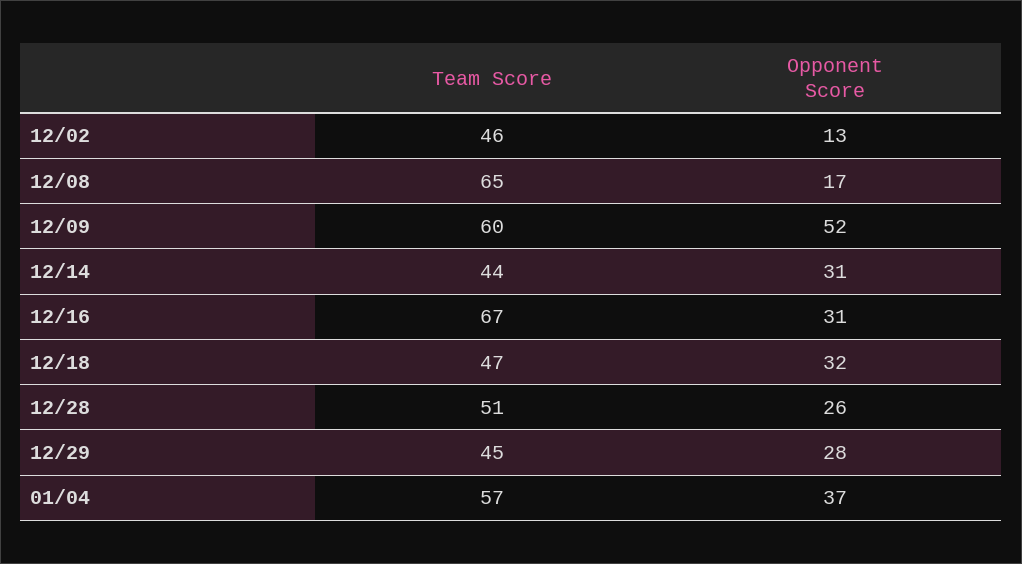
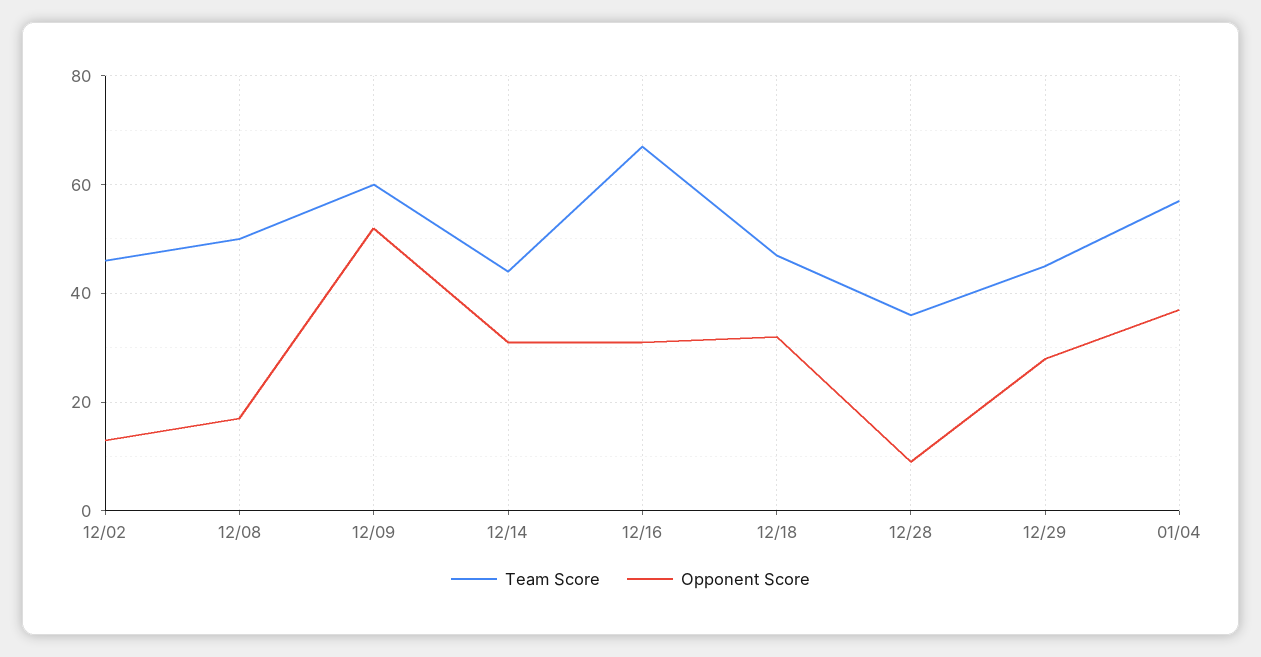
Team Score, 12/08: 65 -> 50
Team Score, 12/28: 51 -> 35
Opponent Score, 12/28: 26 -> 10

